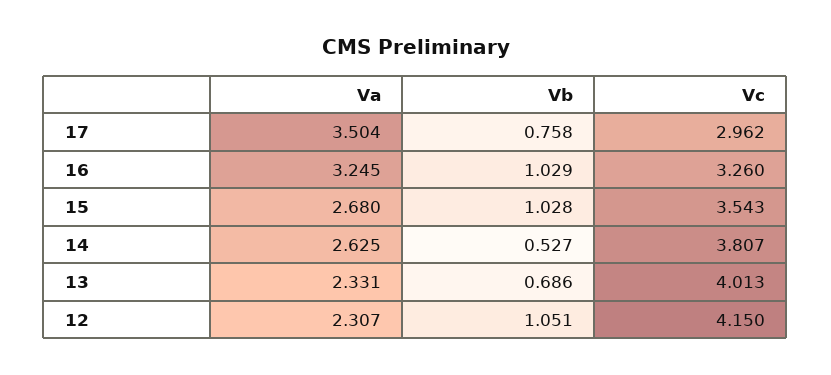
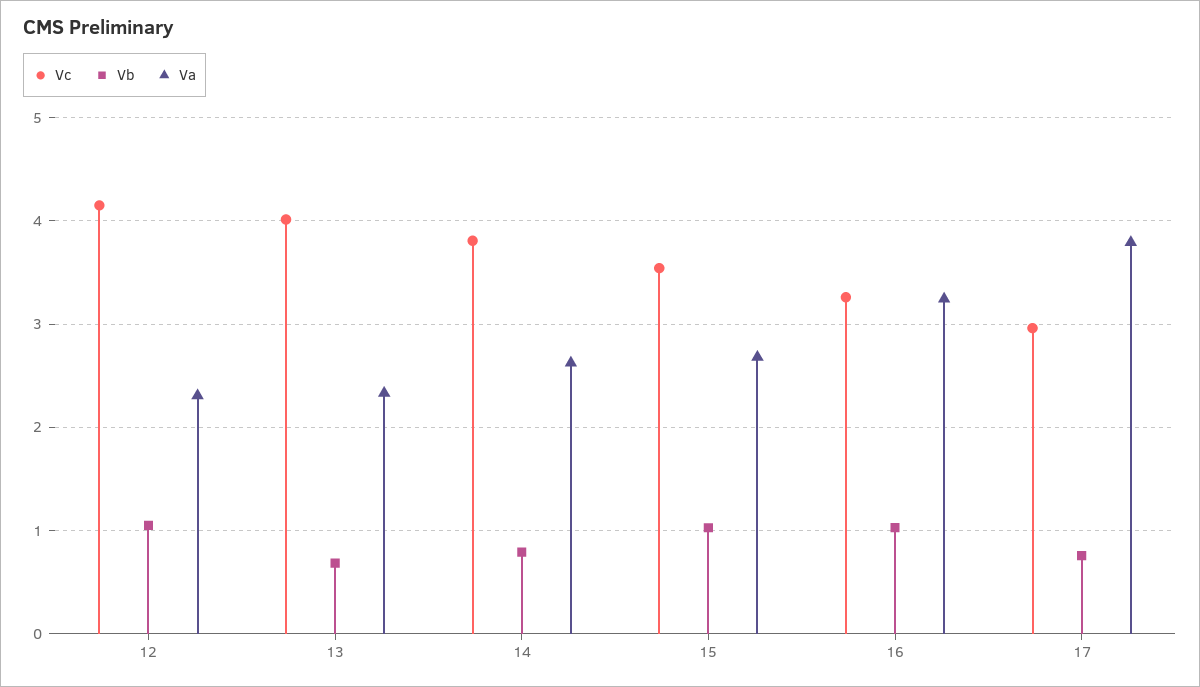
Va, 17: 3.504 -> 3.8
Vb, 14: 0.527 -> 0.8

